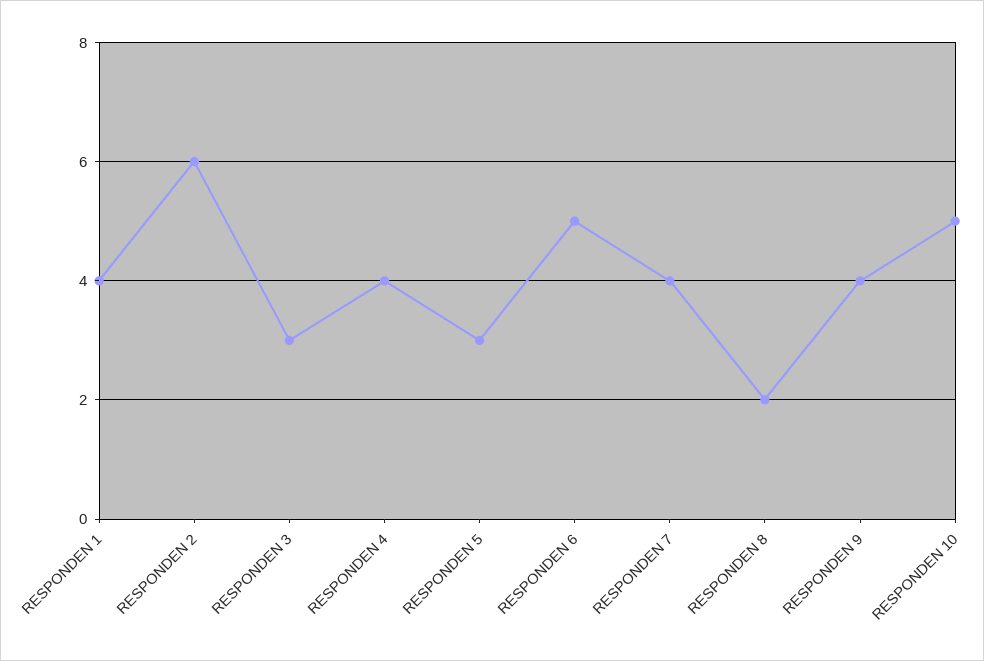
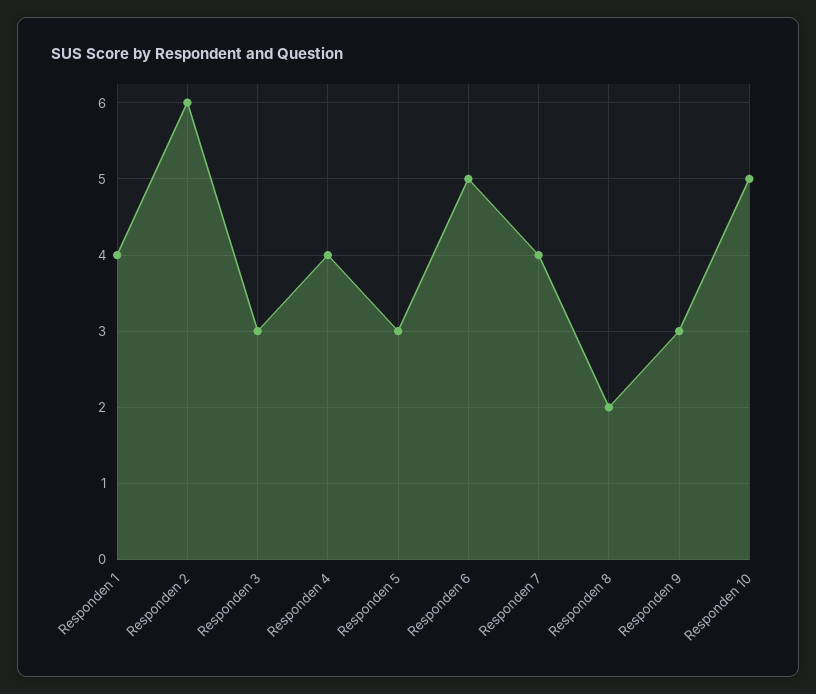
RESPONDEN 9: 4 -> 3

